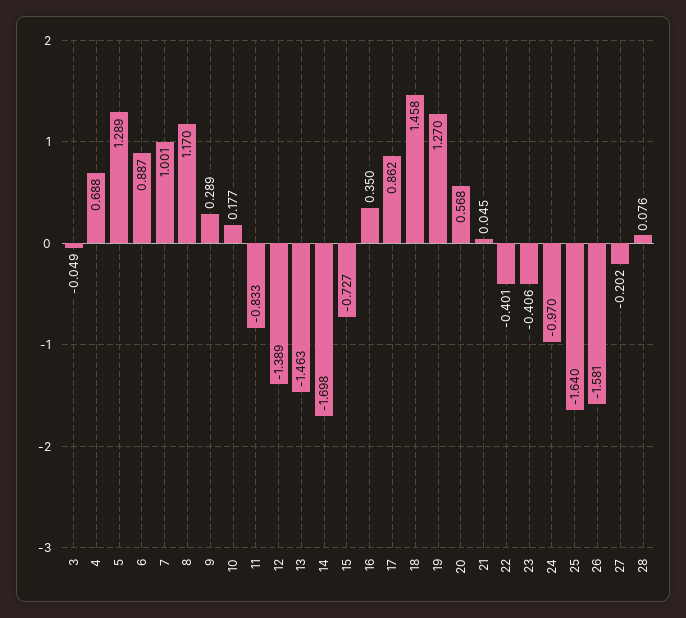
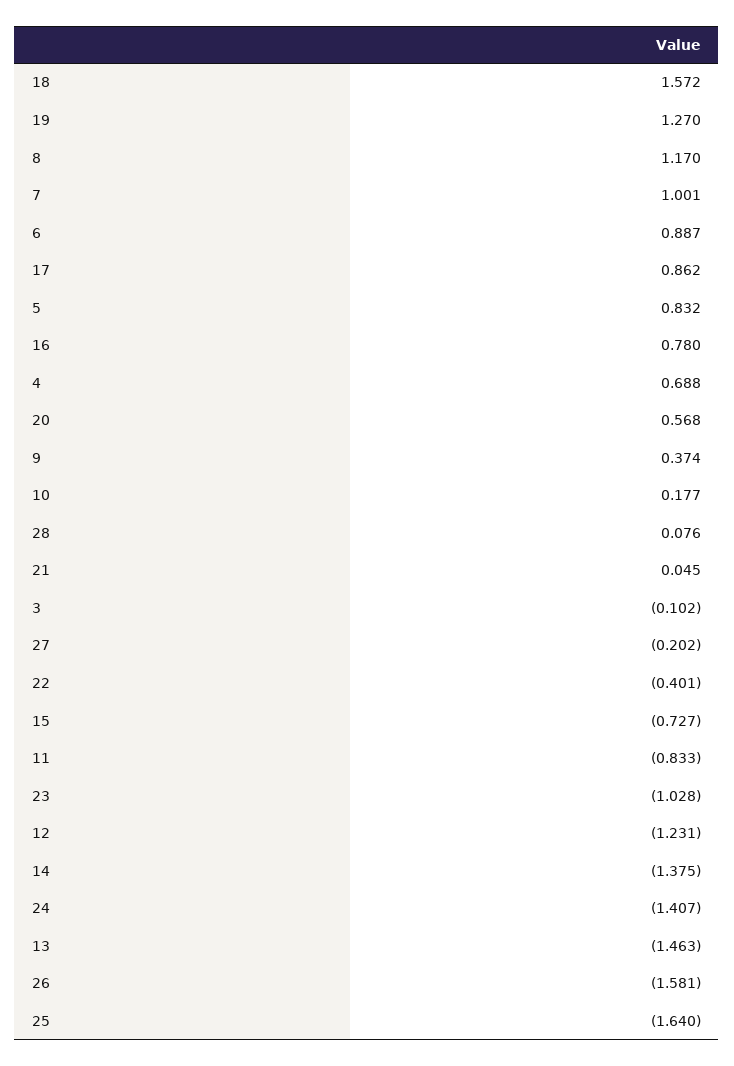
3: -0.049 -> -0.102
5: 1.289 -> 0.832
9: 0.289 -> 0.374
12: -1.389 -> -1.231
14: -1.698 -> -1.375
16: 0.35 -> 0.78
18: 1.458 -> 1.572
23: -0.406 -> -1.028
24: -0.97 -> -1.407

